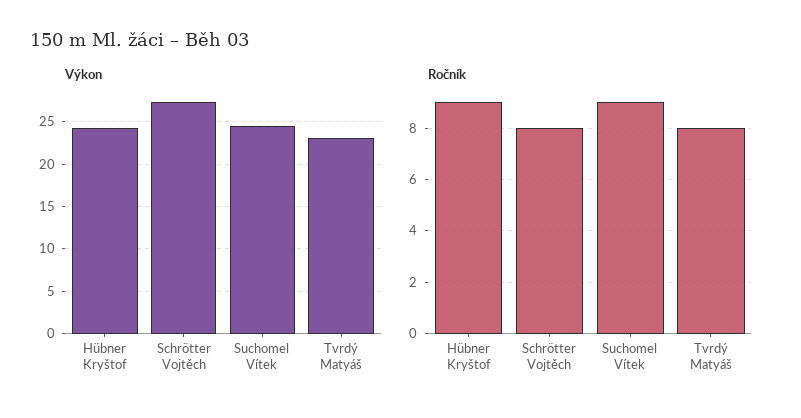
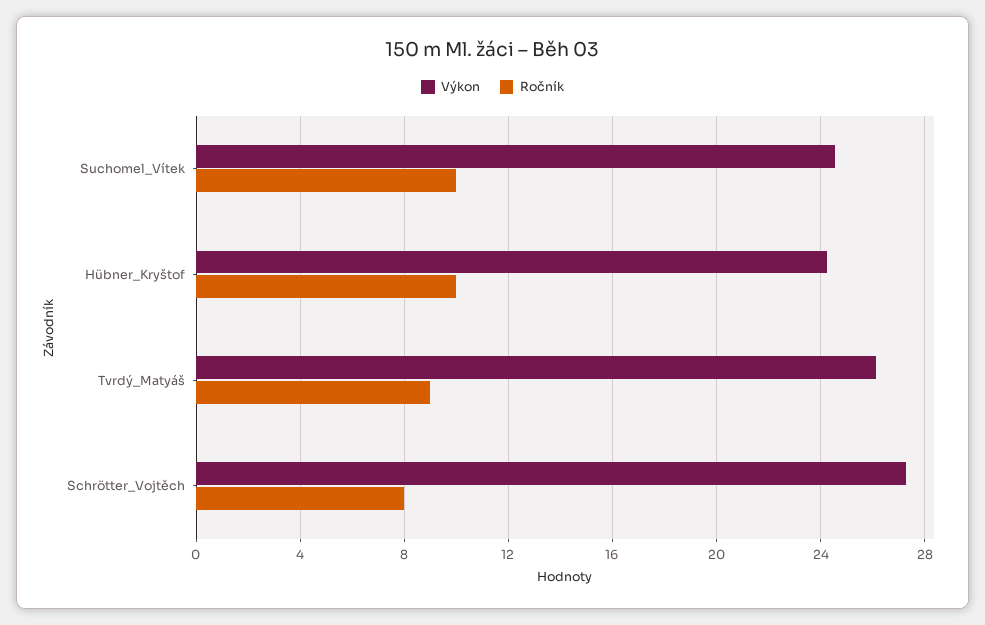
Výkon, Tvrdý Matyáš: 23 -> 26
Ročník, Hübner Kryštof: 9 -> 10
Ročník, Suchomel Vítek: 9 -> 10
Ročník, Tvrdý Matyáš: 8 -> 9

